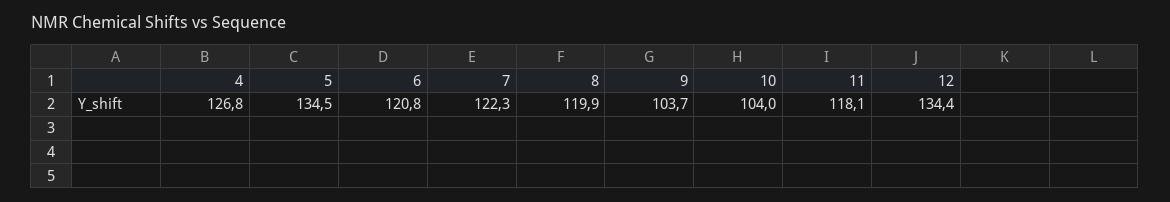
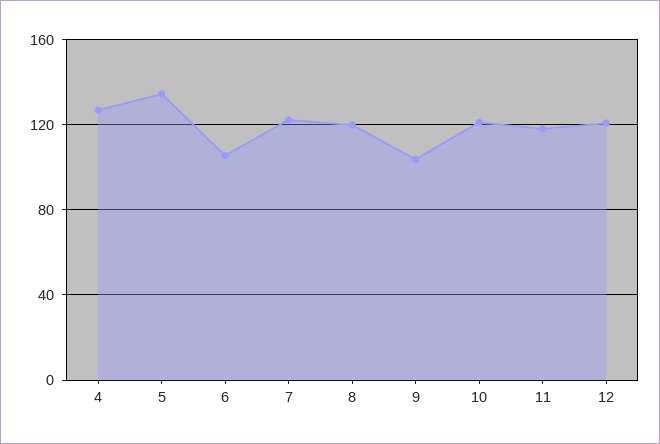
6: 120.8 -> 105
10: 104 -> 120
12: 134.4 -> 120

